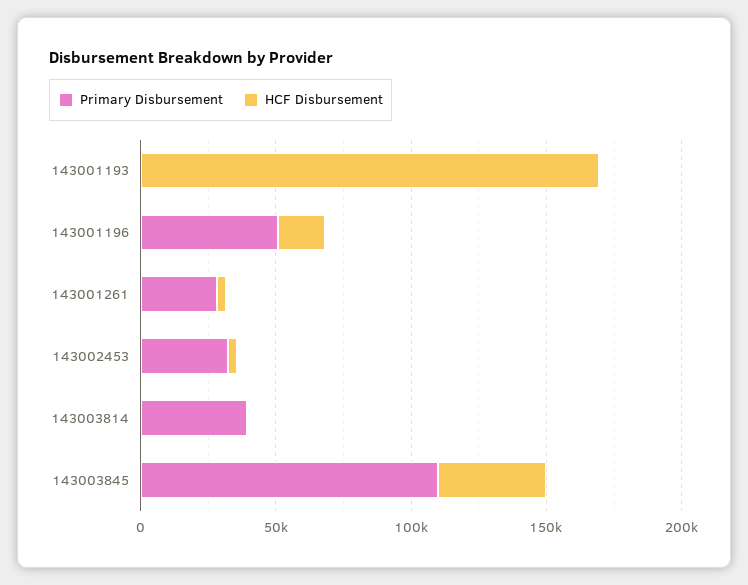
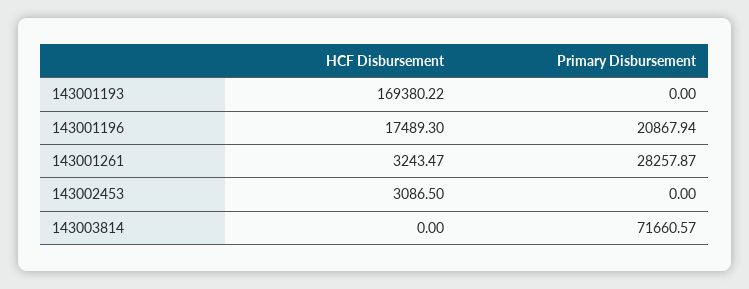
Primary Disbursement, 143001196: 50000 -> 20867.94
Primary Disbursement, 143002453: 30000 -> 0
Primary Disbursement, 143003814: 40000 -> 71660.57
Primary Disbursement, 143003845: 110000 -> none
HCF Disbursement, 143003845: 40000 -> none

